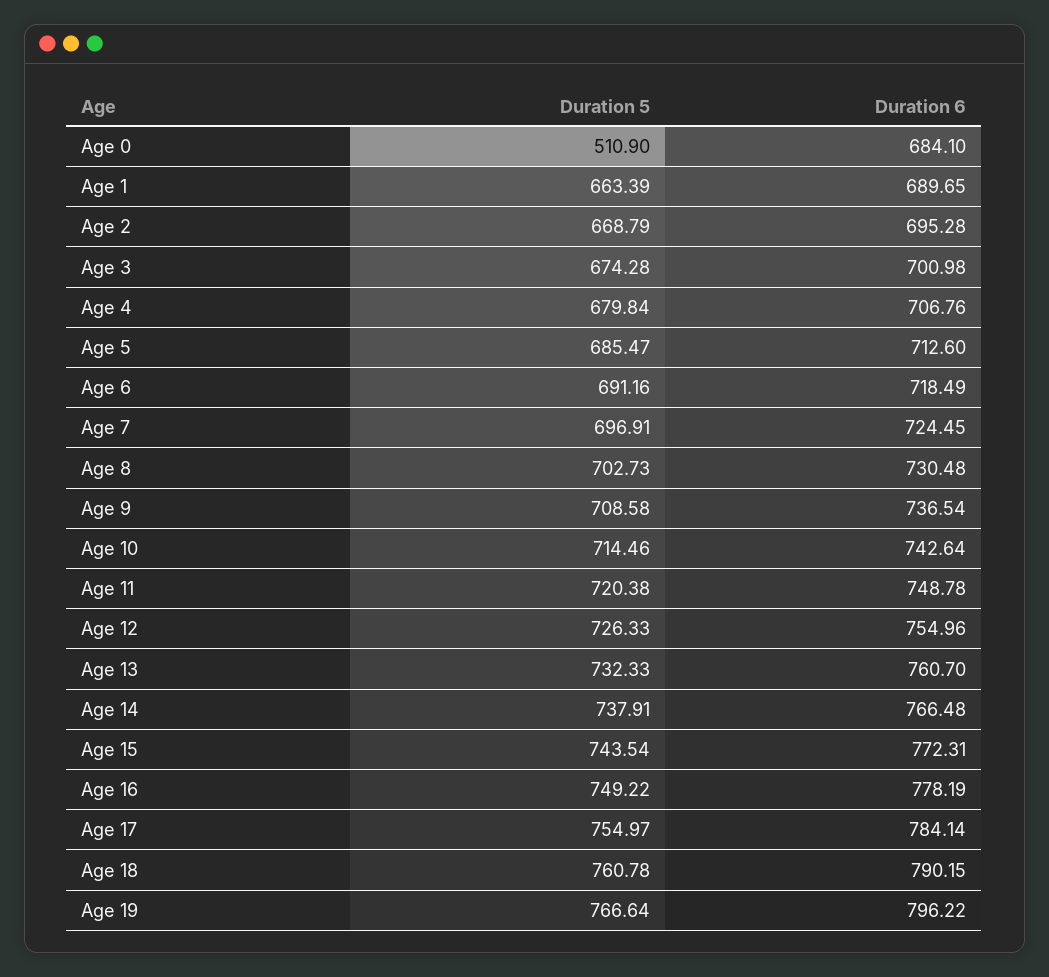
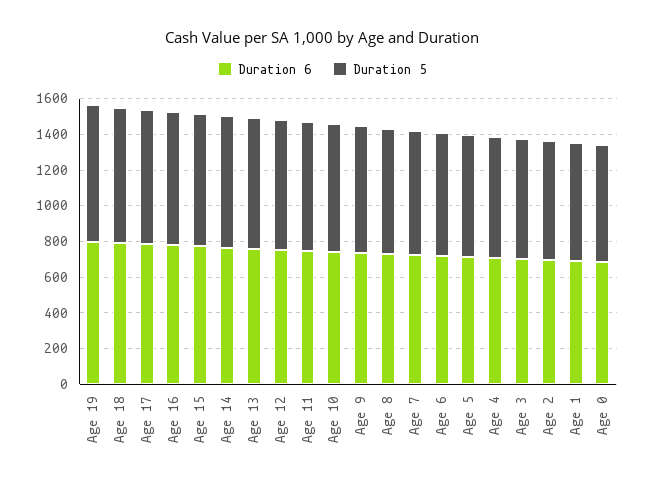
Duration 5, Age 0: 510.9 -> 650

